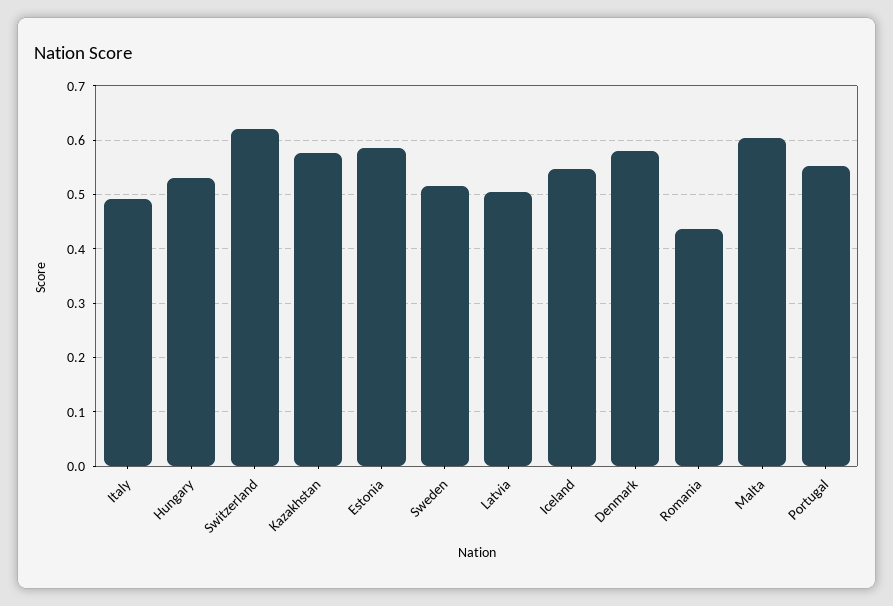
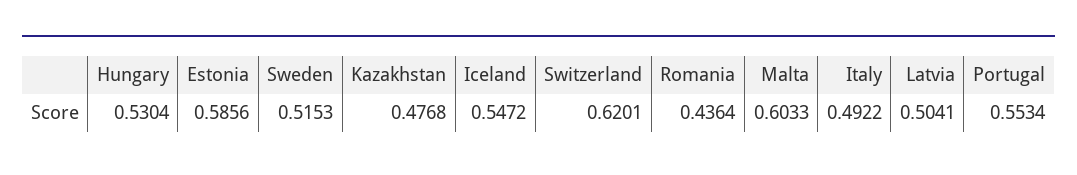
Kazakhstan: 0.58 -> 0.4768
Denmark: 0.58 -> none

